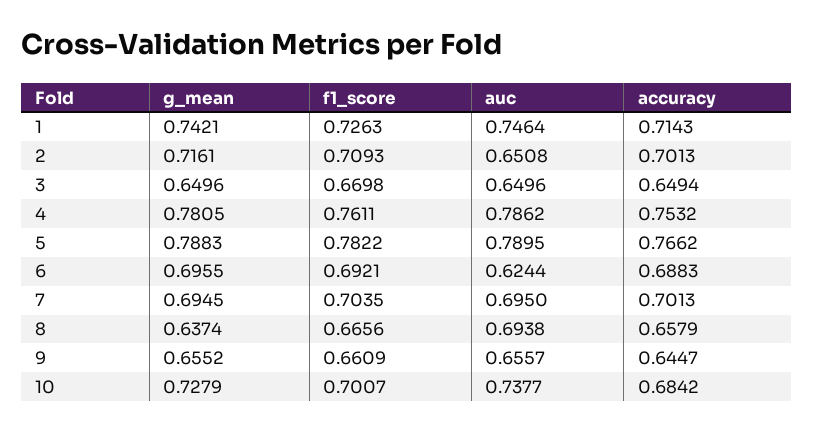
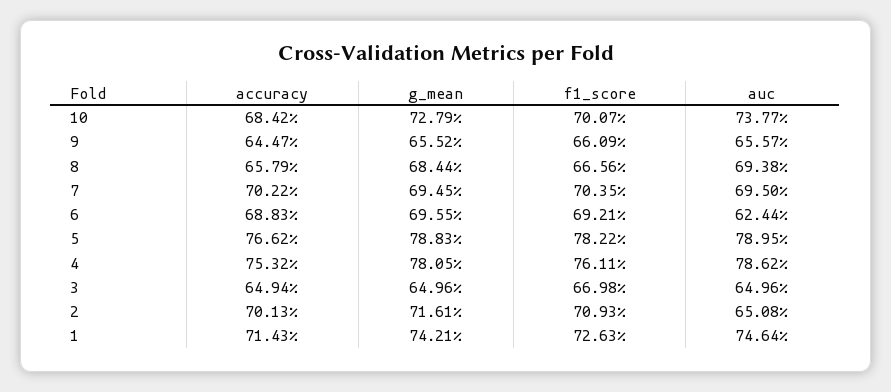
accuracy, 7: 0.7013 -> 0.7022
g_mean, 8: 0.6374 -> 0.6844

